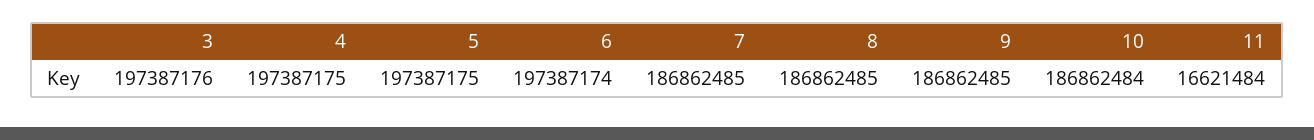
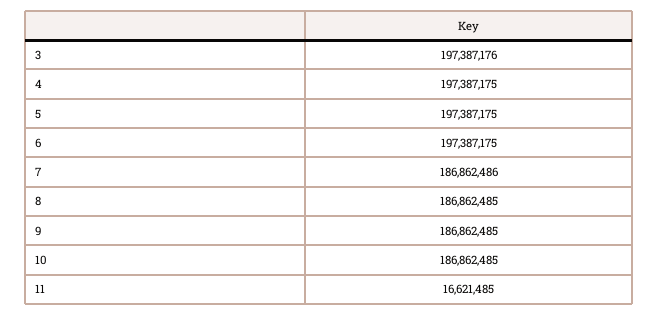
6: 197387174 -> 197387175
7: 186862485 -> 186862486
10: 186862484 -> 186862485
11: 16621484 -> 16621485

